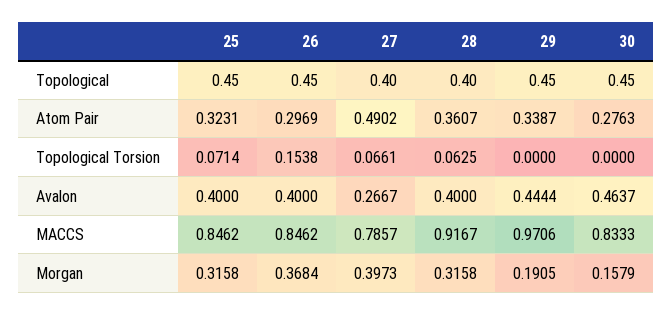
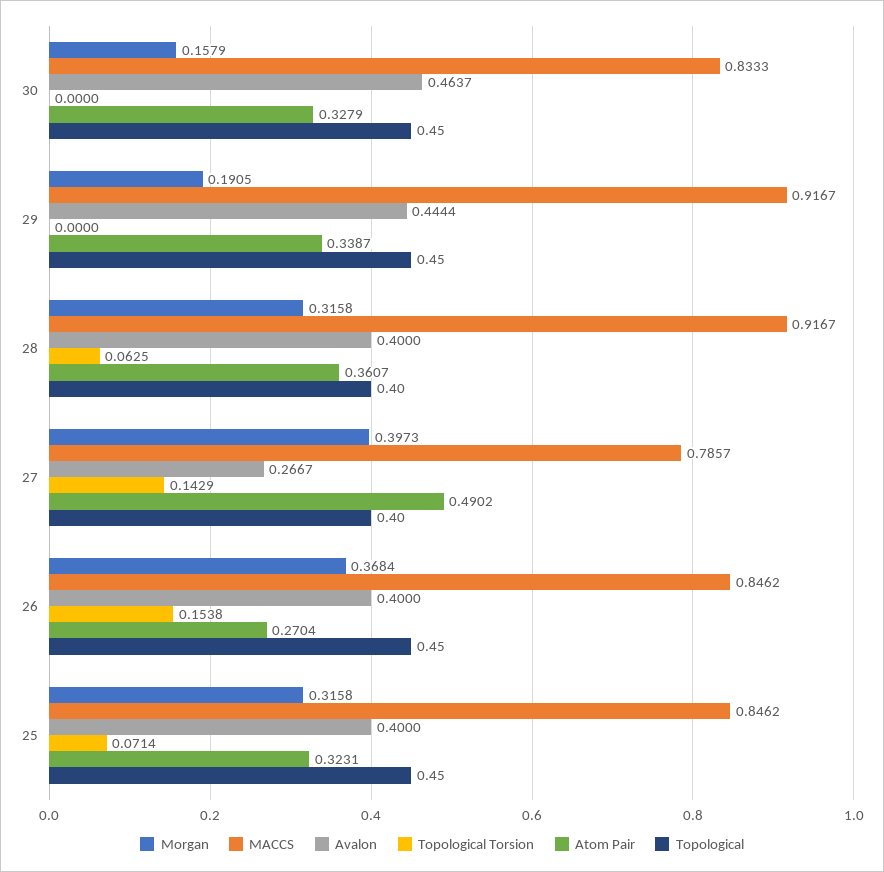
Atom Pair, 26: 0.2969 -> 0.2704
Atom Pair, 30: 0.2763 -> 0.3279
Topological Torsion, 27: 0.0661 -> 0.1429
MACCS, 29: 0.9706 -> 0.9167

